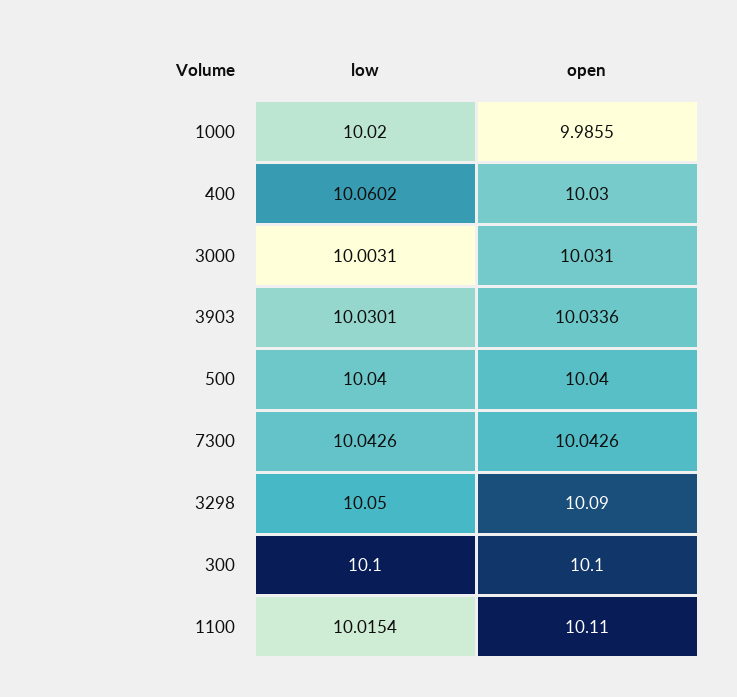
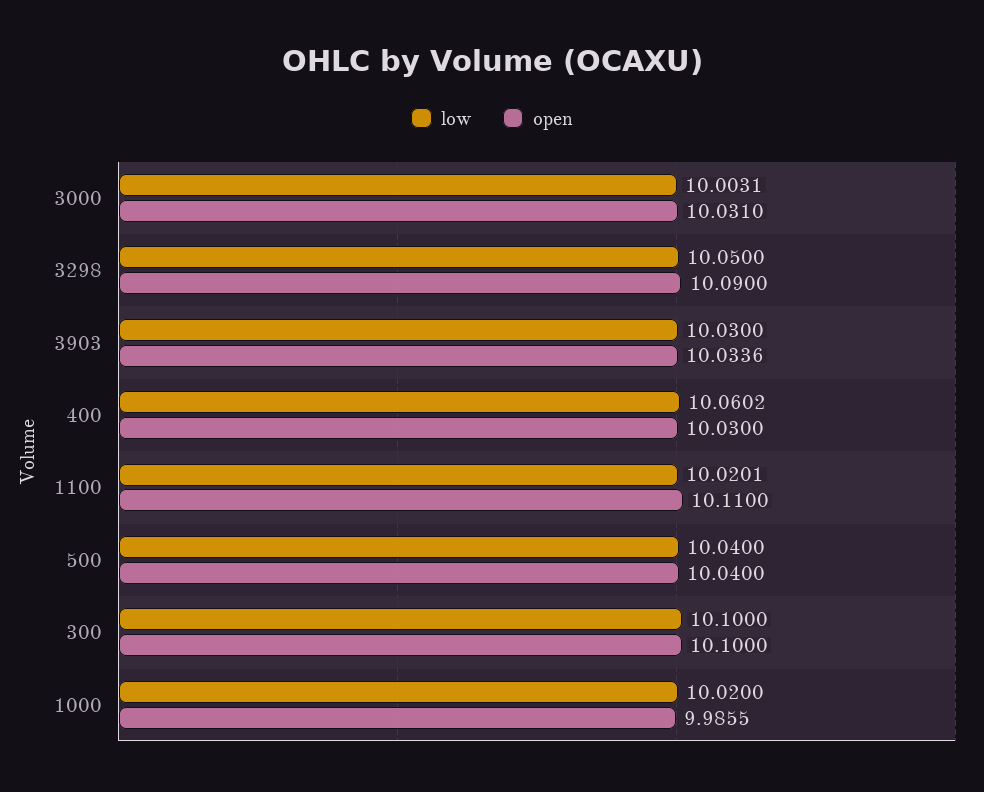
low, 3903: 10.0301 -> 10.03
low, 7300: 10.0426 -> none
open, 7300: 10.0426 -> none
low, 1100: 10.0154 -> 10.0201

